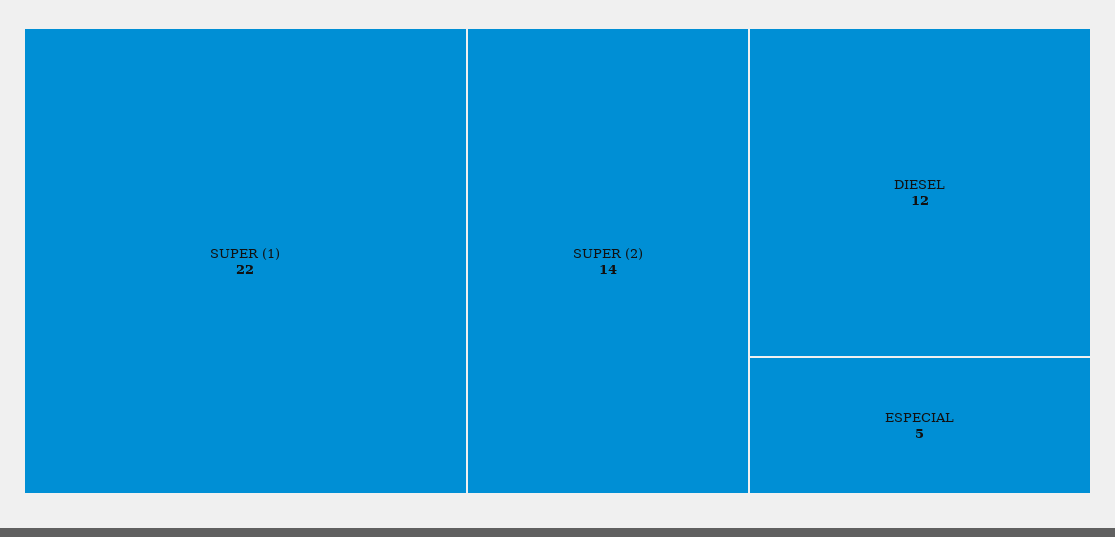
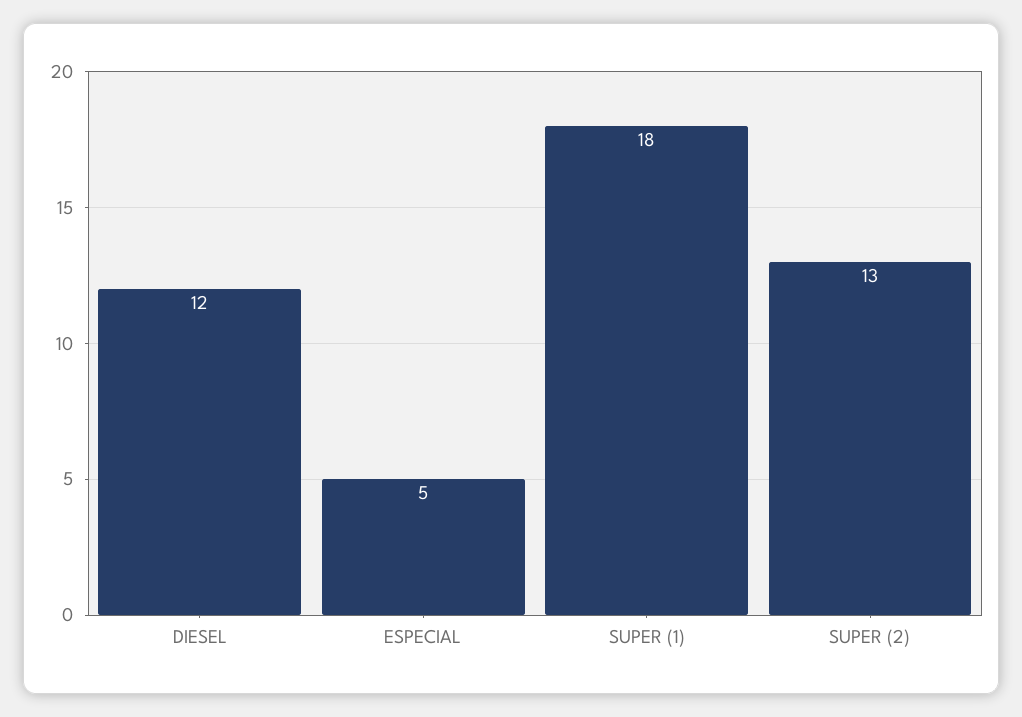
SUPER (1): 22 -> 18
SUPER (2): 14 -> 13

